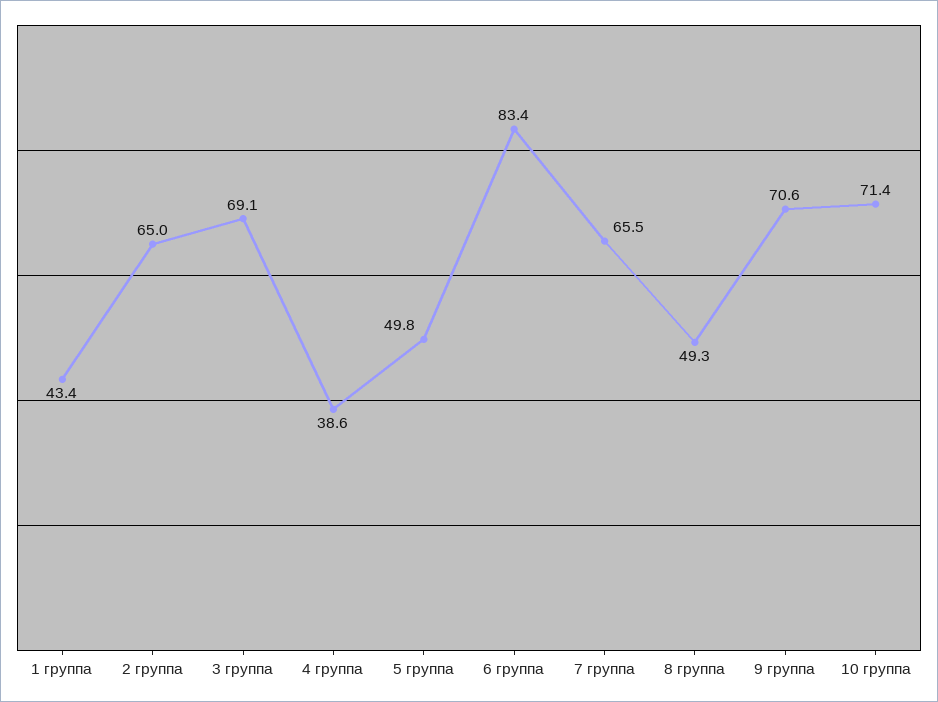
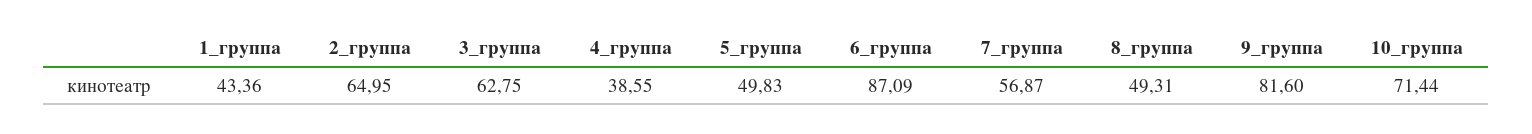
3 группа: 69.1 -> 62.75
6 группа: 83.4 -> 87.09
7 группа: 65.5 -> 56.87
9 группа: 70.6 -> 81.6

